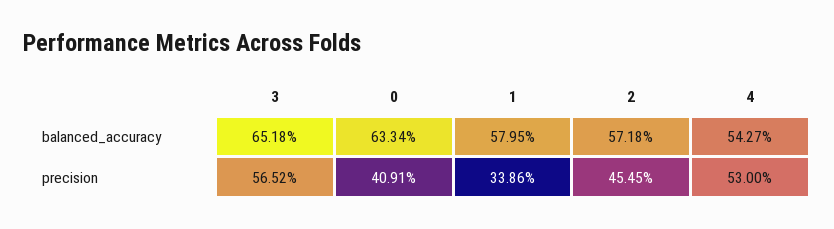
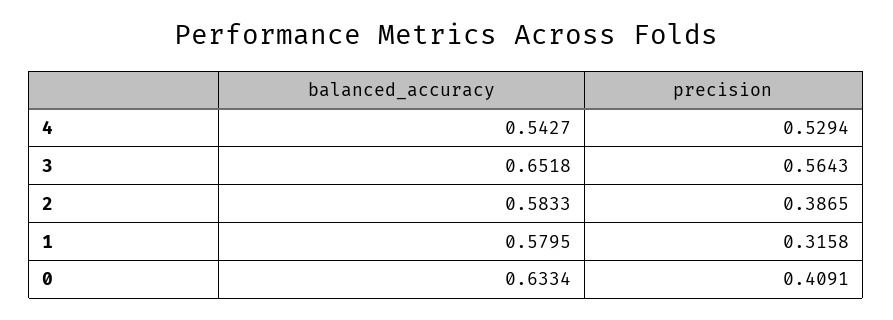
2, balanced_accuracy: 0.5718 -> 0.5833
3, precision: 0.5652 -> 0.5643
1, precision: 0.3386 -> 0.3158
2, precision: 0.4545 -> 0.3865
4, precision: 0.53 -> 0.5294

